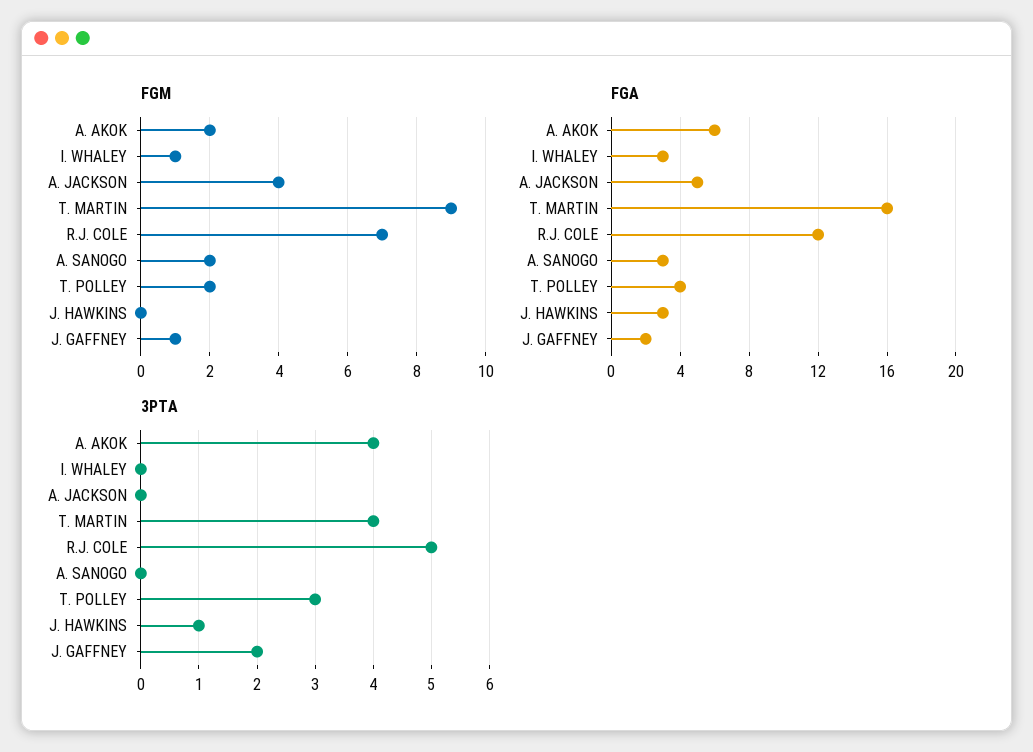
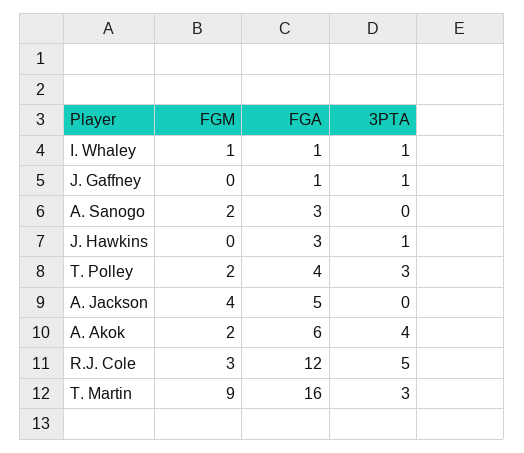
FGM, R.J. COLE: 7 -> 3
FGM, J. GAFFNEY: 1 -> 0
FGA, I. WHALEY: 3 -> 1
FGA, J. GAFFNEY: 2 -> 1
3PTA, I. WHALEY: 0 -> 1
3PTA, T. MARTIN: 4 -> 3
3PTA, J. GAFFNEY: 2 -> 1

